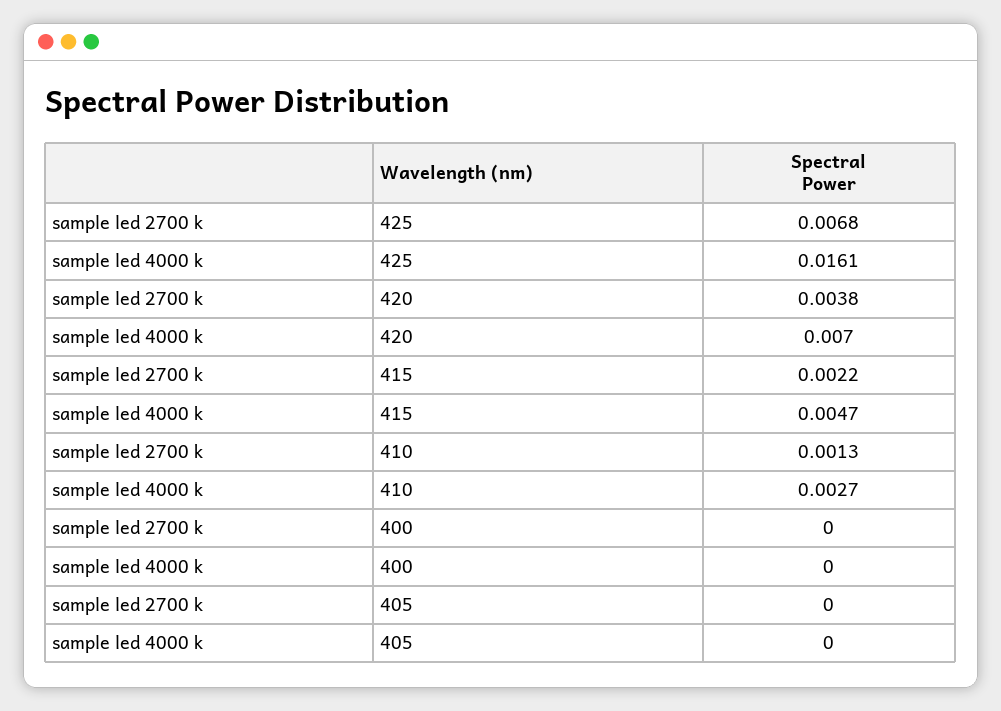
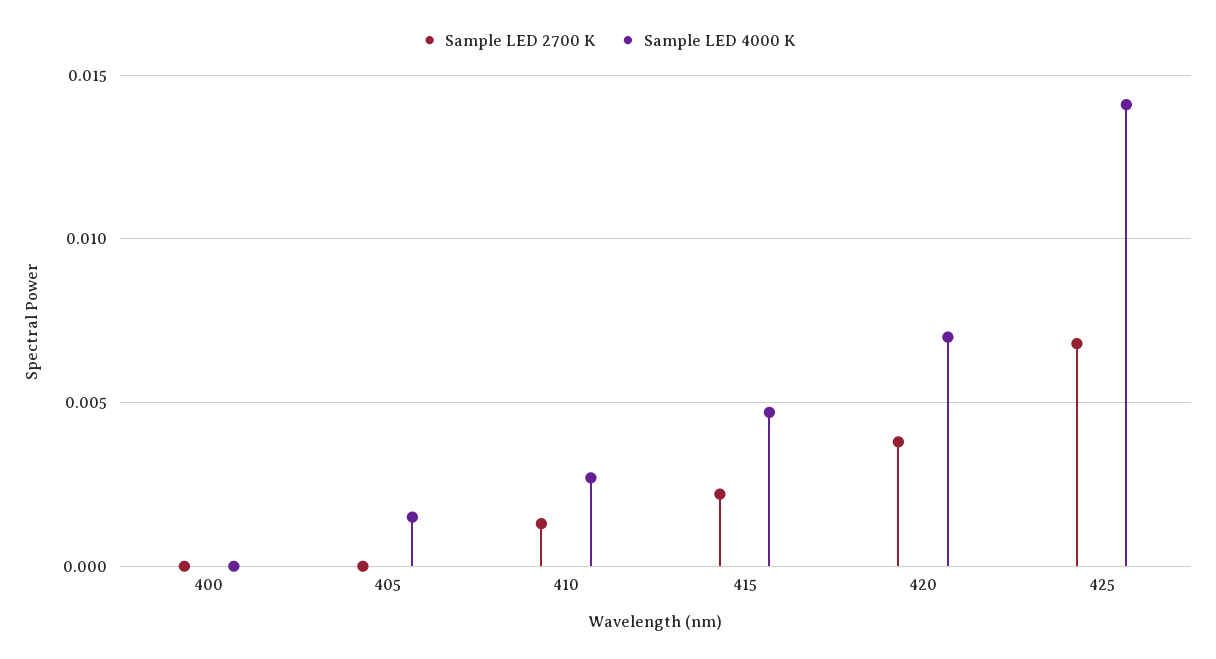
sample led 4000 k, 425: 0.0161 -> 0.014
sample led 4000 k, 405: 0 -> 0.0015

